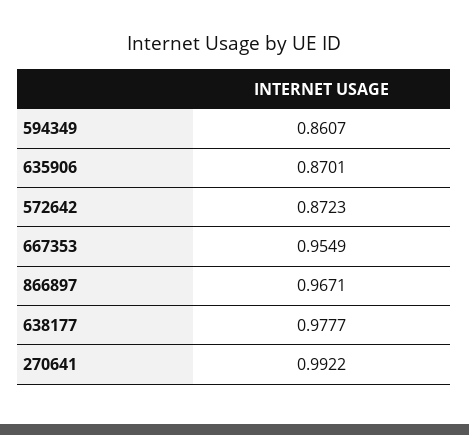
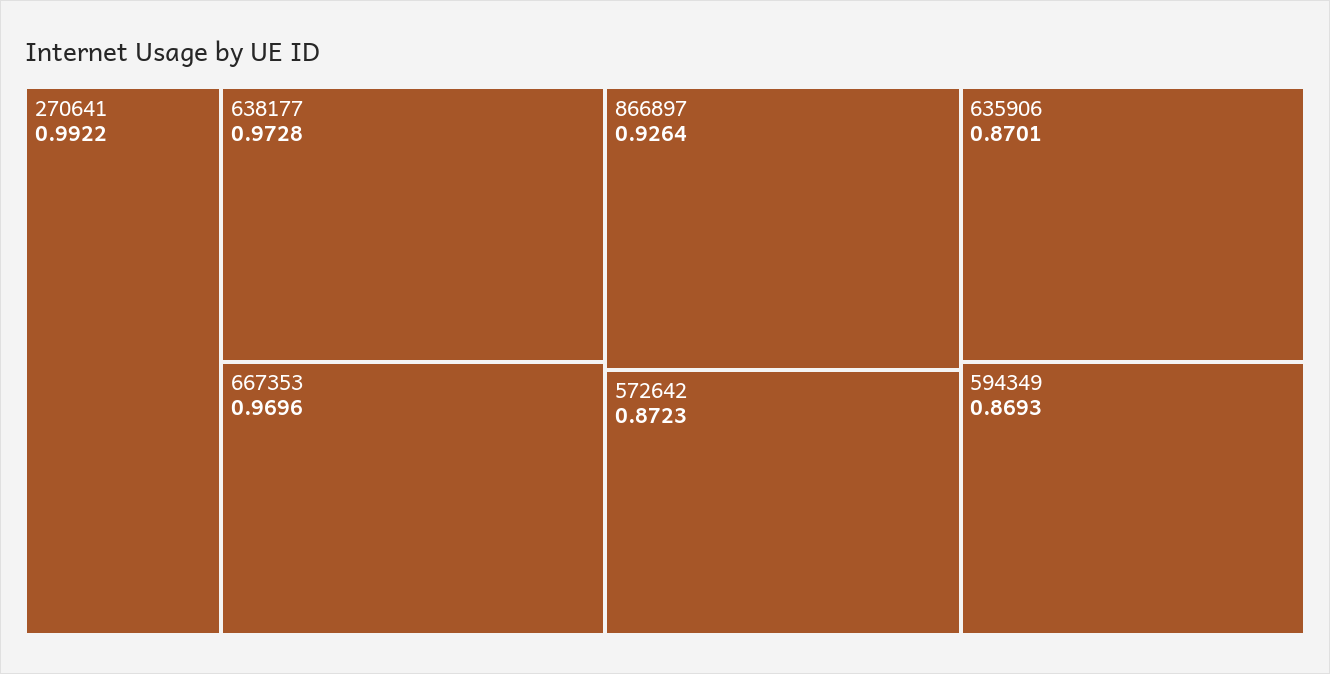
594349: 0.8607 -> 0.8693
667353: 0.9549 -> 0.9696
866897: 0.9671 -> 0.9264
638177: 0.9777 -> 0.9728

